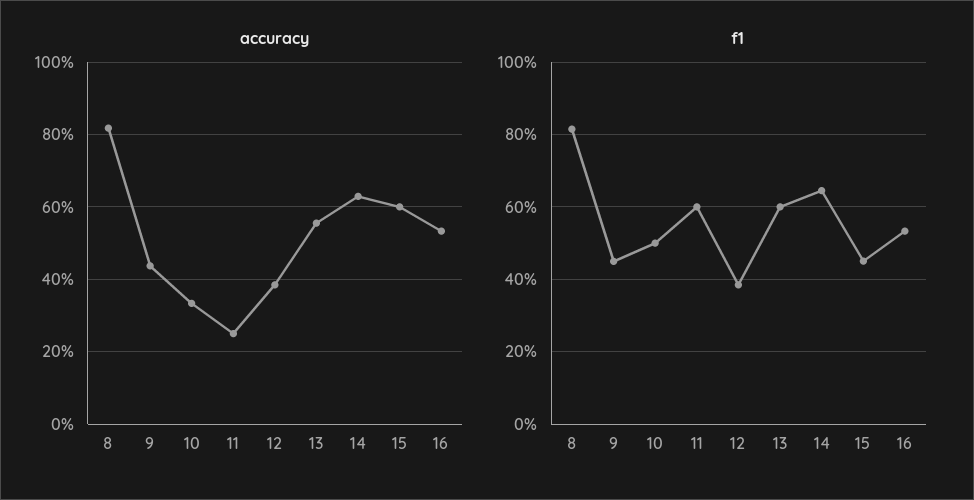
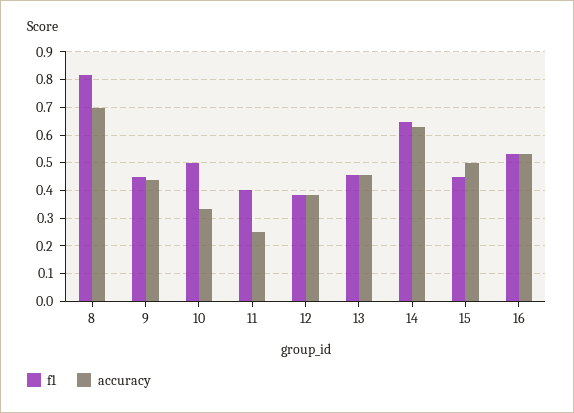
accuracy, 8: 0.82 -> 0.7
accuracy, 13: 0.56 -> 0.45
accuracy, 15: 0.6 -> 0.5
f1, 11: 0.6 -> 0.4
f1, 13: 0.6 -> 0.45

